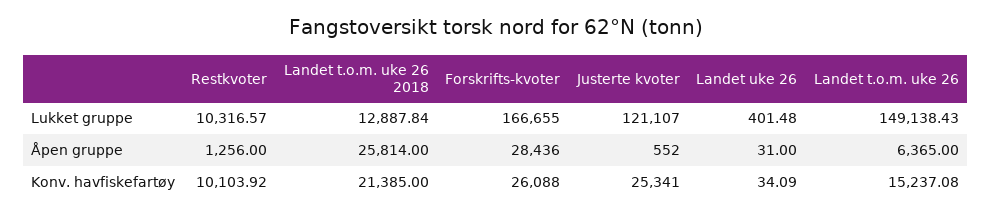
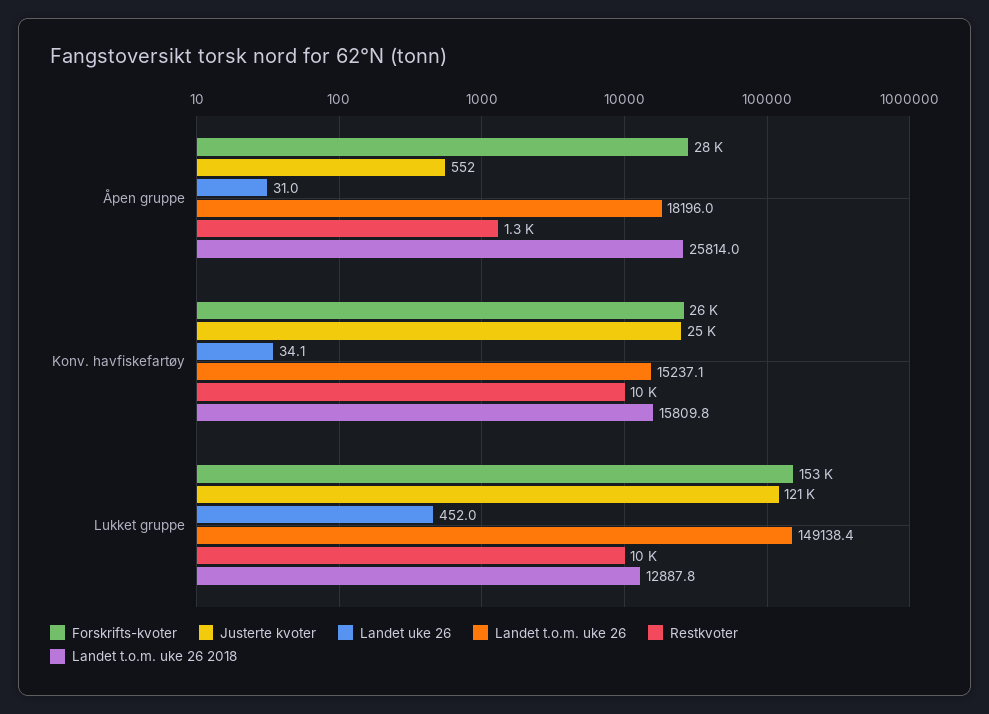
Forskrifts-kvoter, Lukket gruppe: 166655 -> 153000
Landet uke 26, Lukket gruppe: 401.48 -> 452
Landet t.o.m. uke 26, Åpen gruppe: 6365 -> 18196
Landet t.o.m. uke 26 2018, Konv. havfiskefartøy: 21385 -> 15809.8

